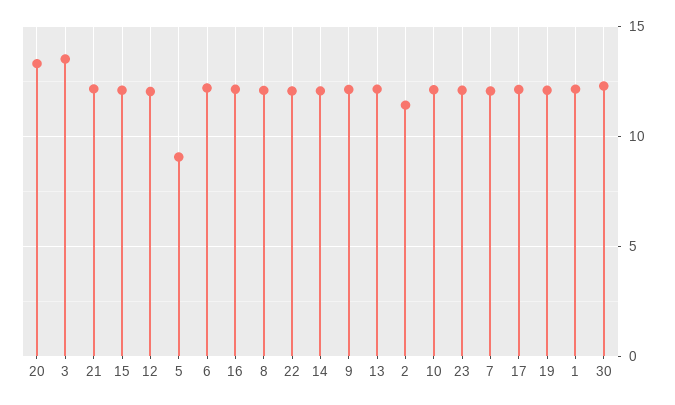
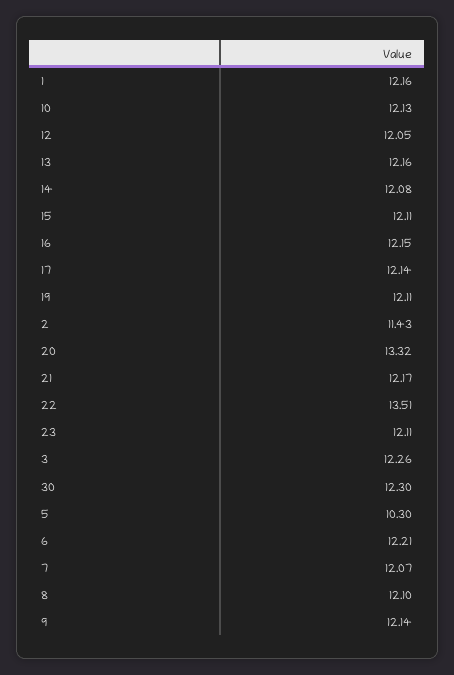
3: 13.5 -> 12.26
5: 9 -> 10.3
22: 12 -> 13.51

